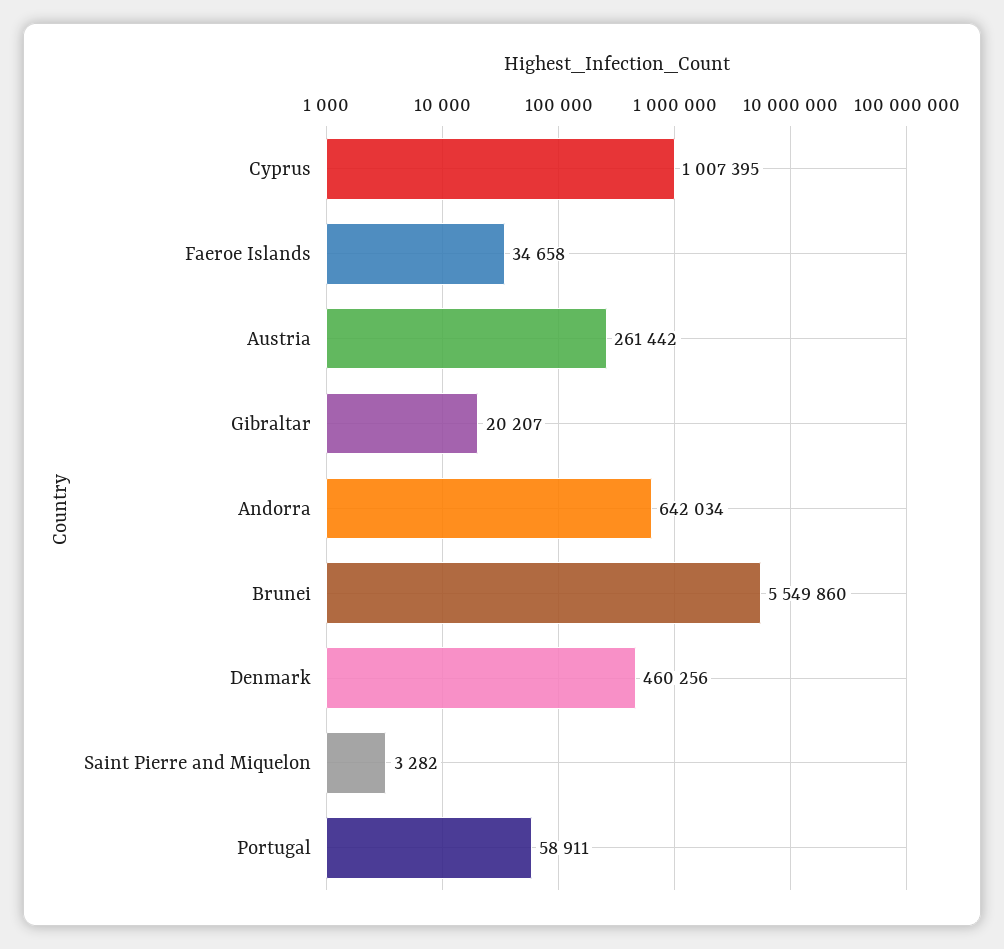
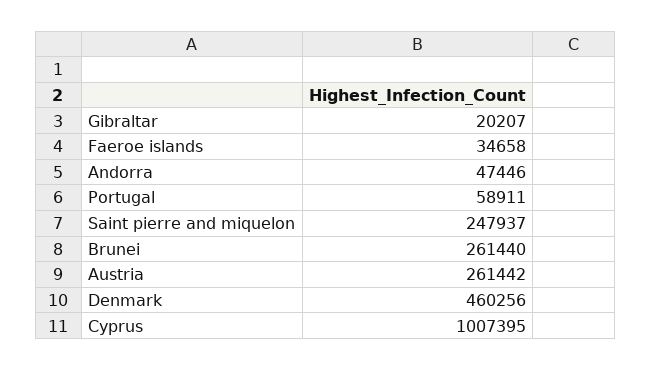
Andorra: 642034 -> 47446
Brunei: 5549860 -> 261440
Saint Pierre and Miquelon: 3282 -> 247937

